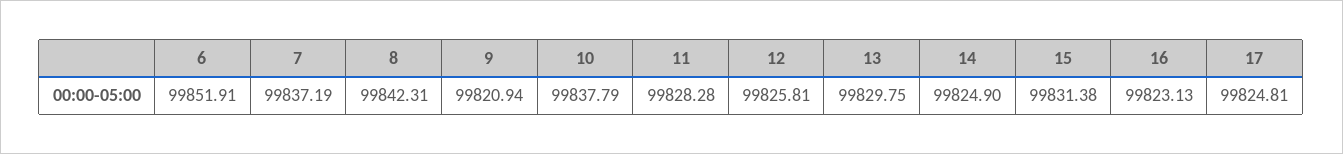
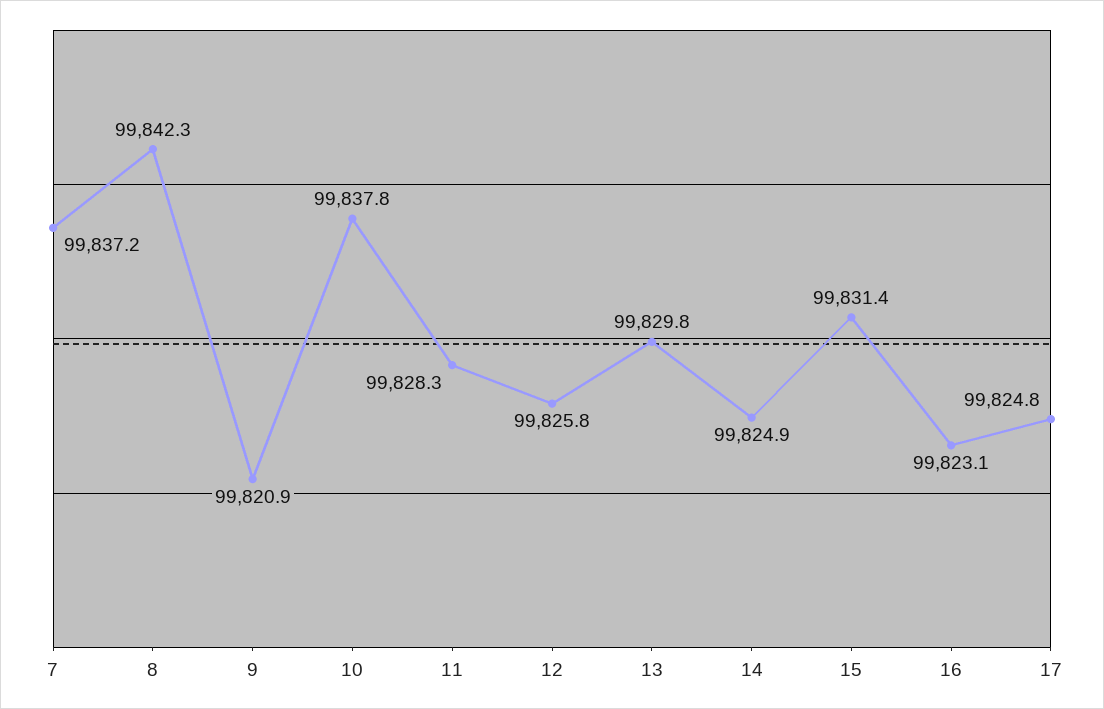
6: 99851.91 -> none

